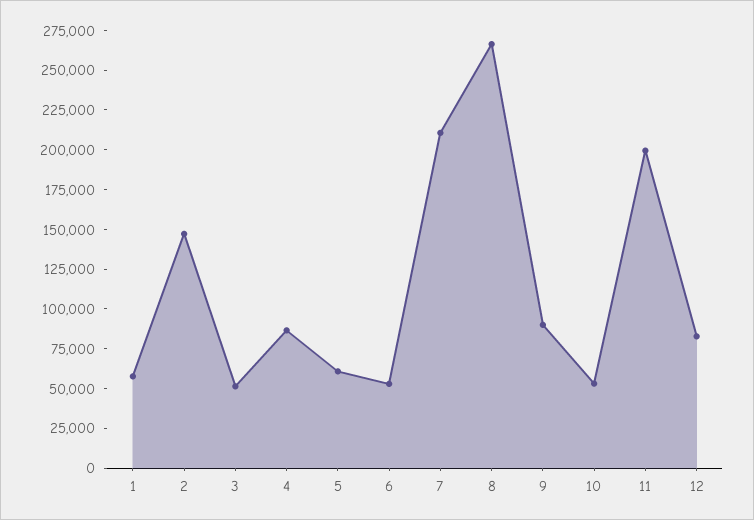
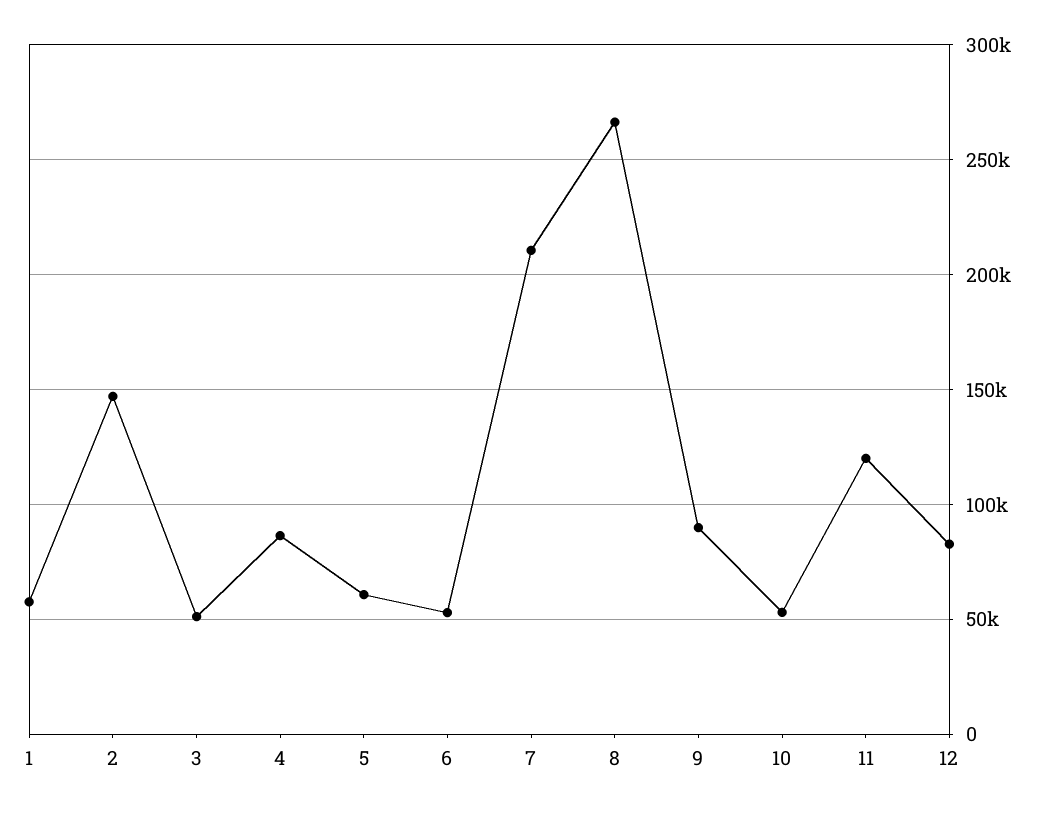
11: 200000 -> 120000

